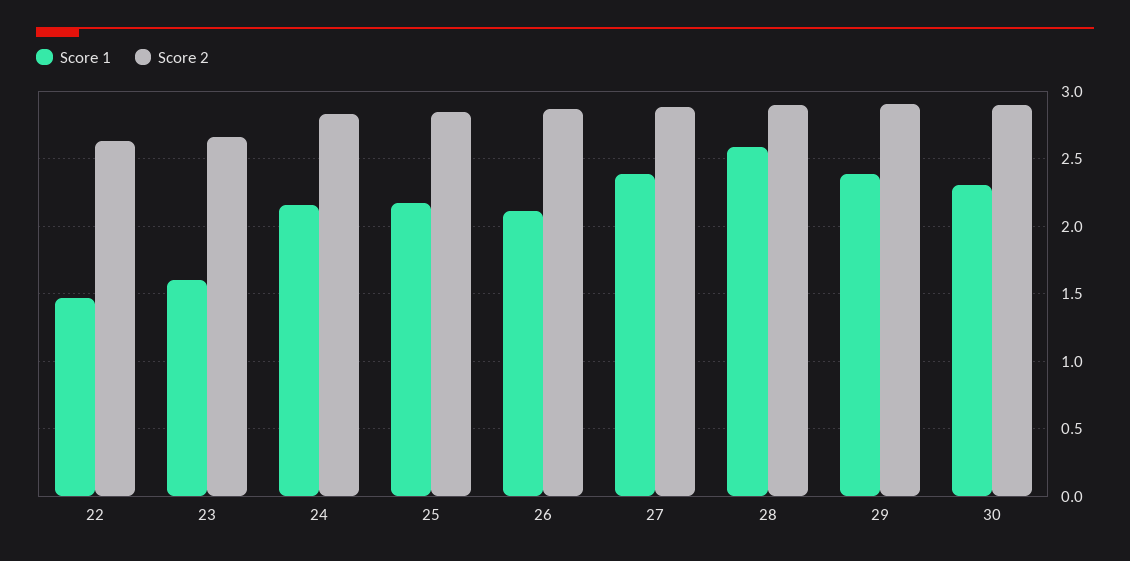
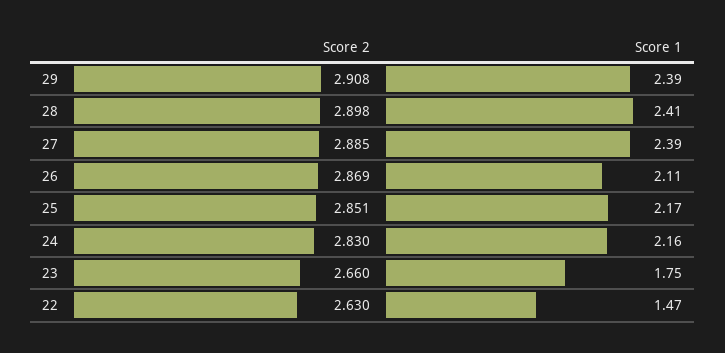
Score 1, 23: 1.6 -> 1.75
Score 1, 28: 2.6 -> 2.41
Score 1, 30: 2.3 -> none
Score 2, 30: 2.9 -> none

